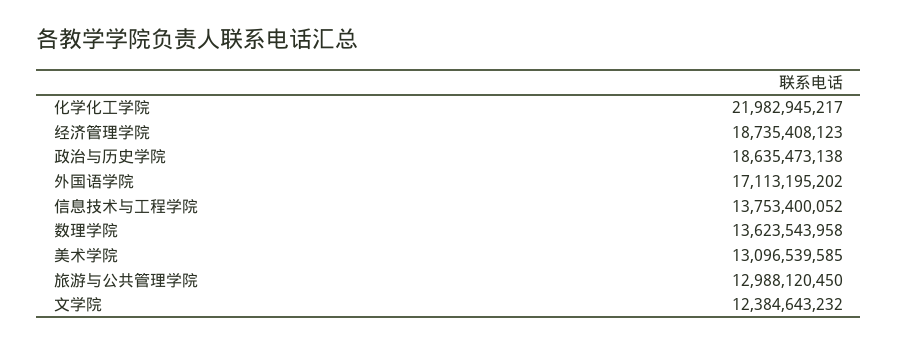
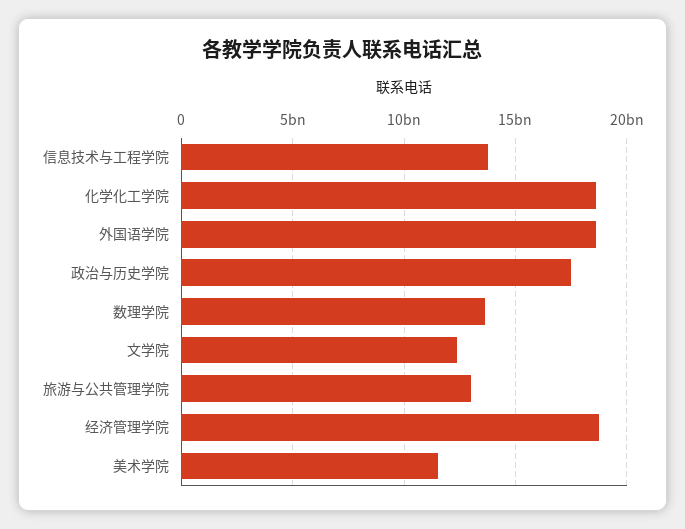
化学化工学院: 21982945217 -> 18500000000
政治与历史学院: 18635473138 -> 17500000000
外国语学院: 17113195202 -> 18500000000
美术学院: 13096539585 -> 11500000000

